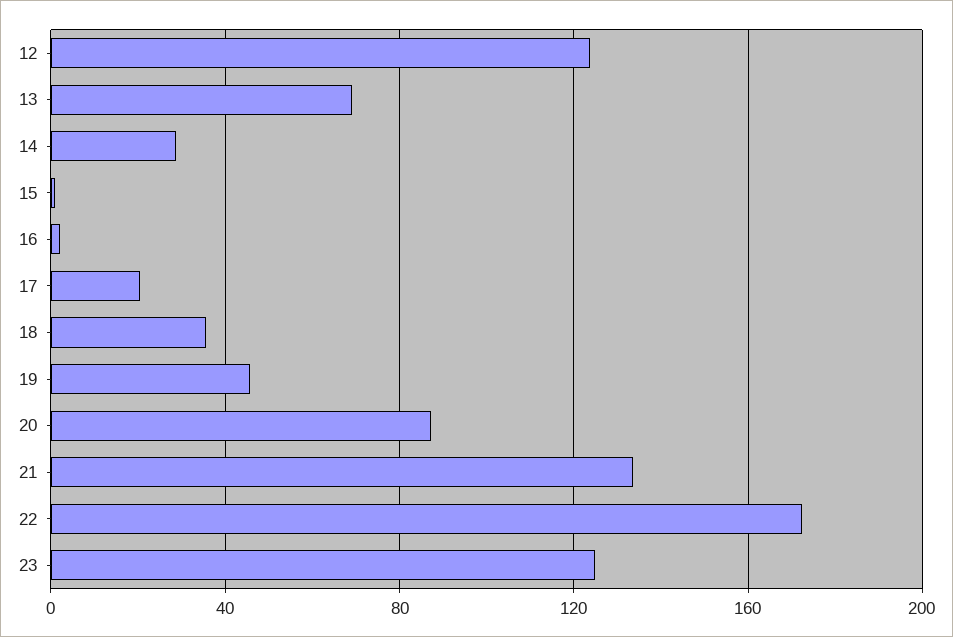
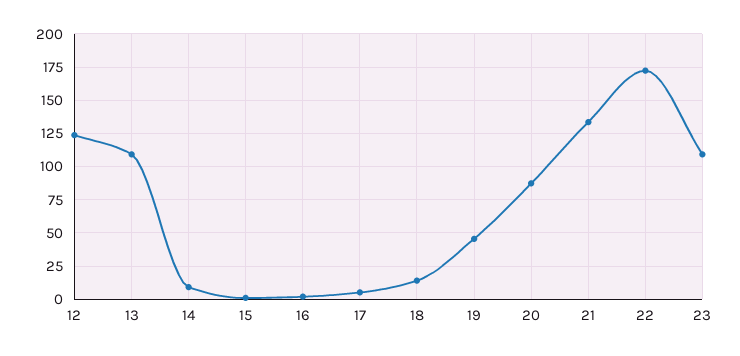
13: 70 -> 110
14: 30 -> 10
17: 20 -> 5
18: 35 -> 15
23: 125 -> 110

